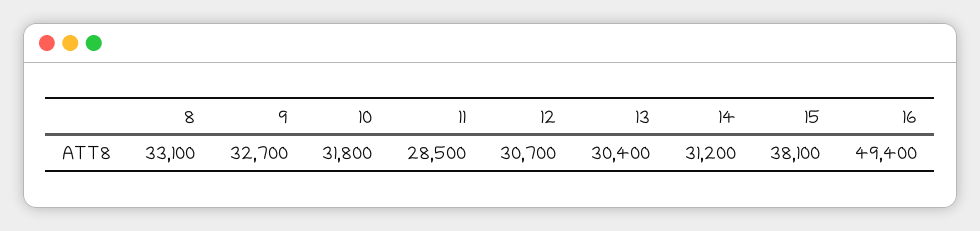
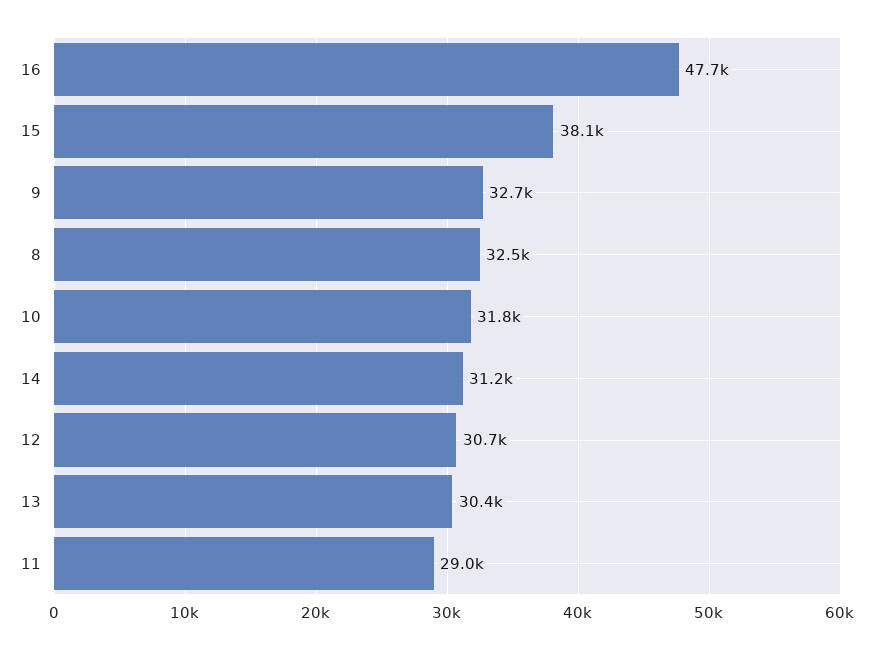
8: 33100 -> 32500
11: 28500 -> 29000
16: 49400 -> 47700

